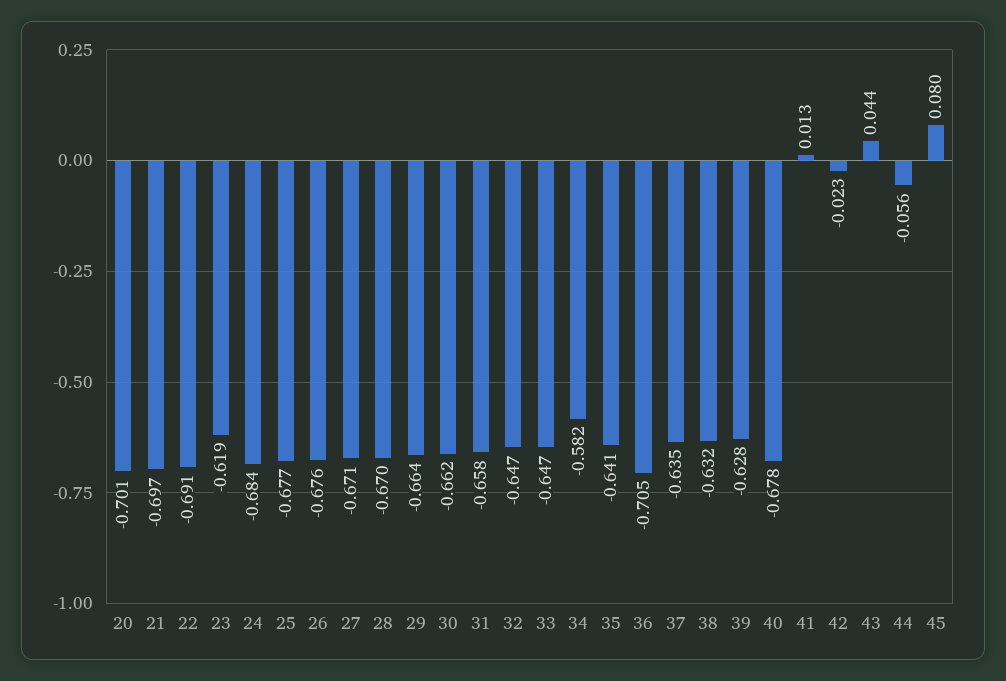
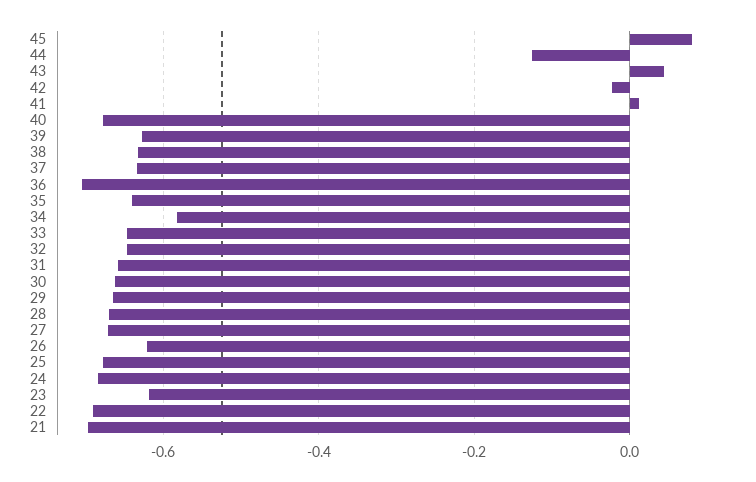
20: -0.701 -> none
26: -0.676 -> -0.62
44: -0.056 -> -0.12

